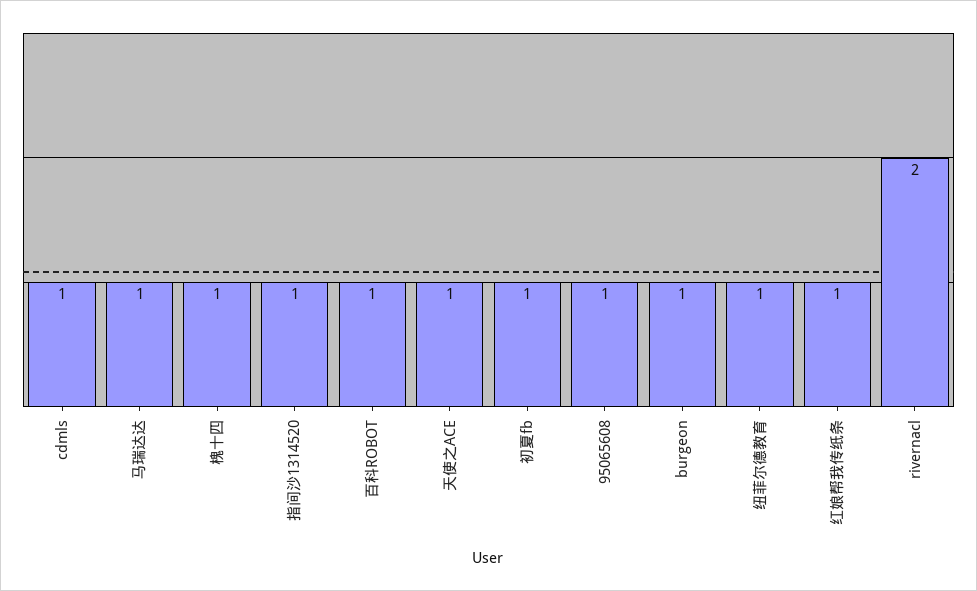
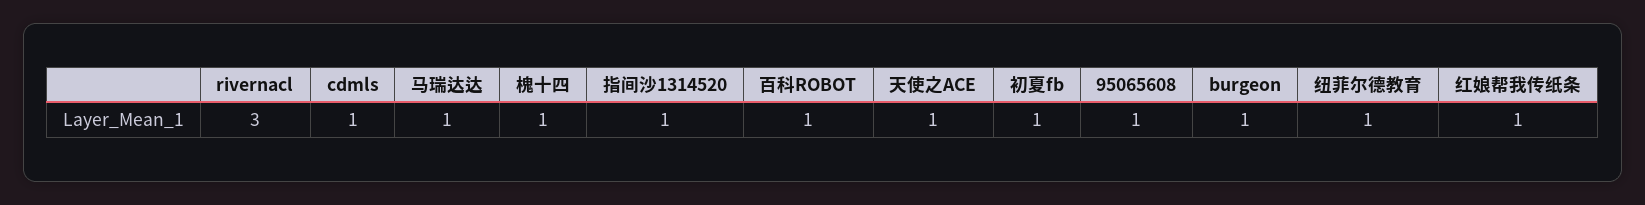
rivernacl: 2 -> 3

